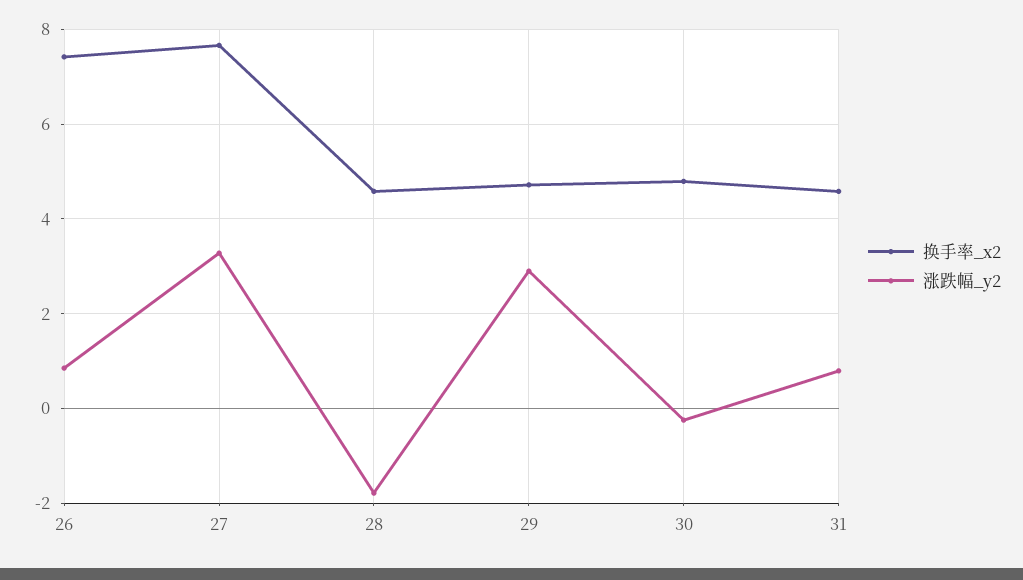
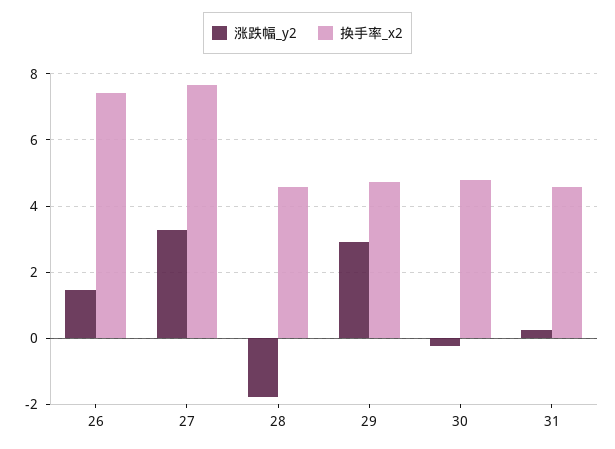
涨跌幅_y2, 26: 0.8 -> 1.4
涨跌幅_y2, 31: 0.8 -> 0.2

